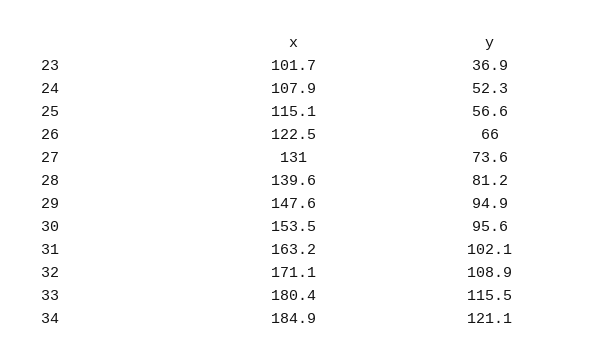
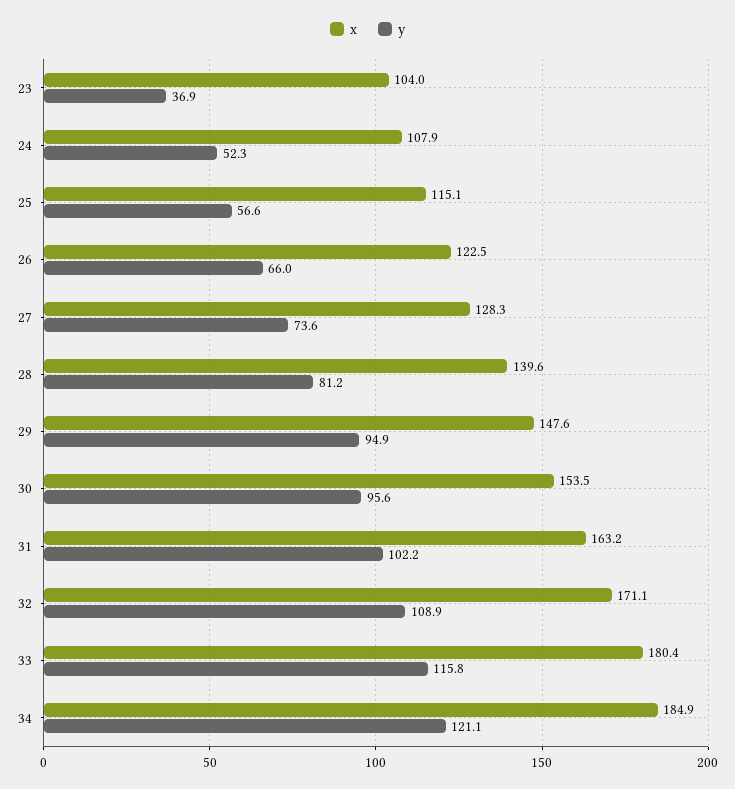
x, 23: 101.7 -> 104
x, 27: 131 -> 128.3
y, 31: 102.1 -> 102.2
y, 33: 115.5 -> 115.8

